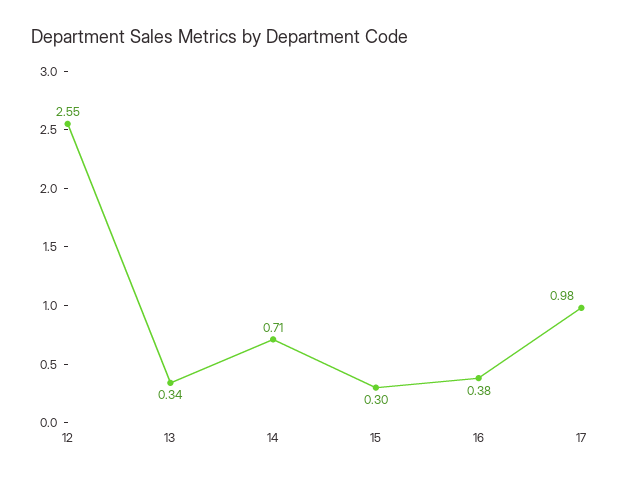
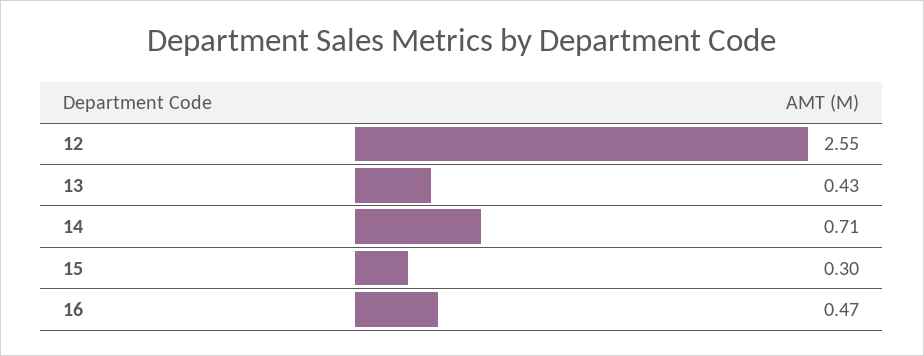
13: 0.34 -> 0.43
16: 0.38 -> 0.47
17: 0.98 -> none

